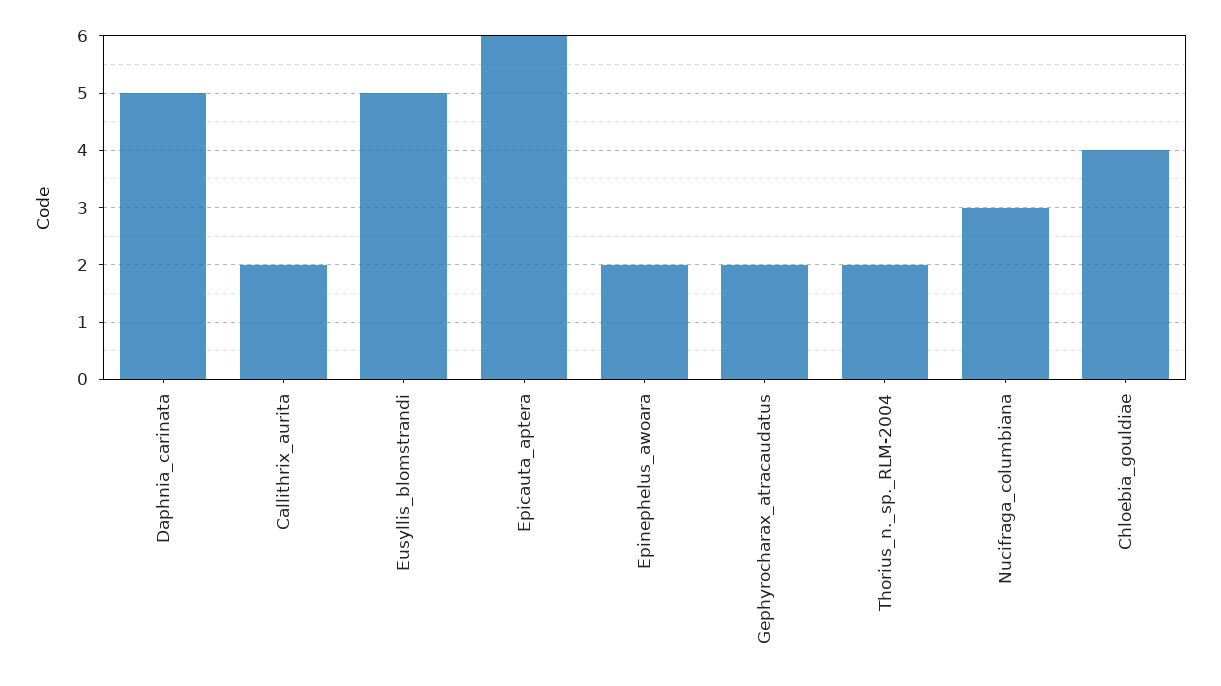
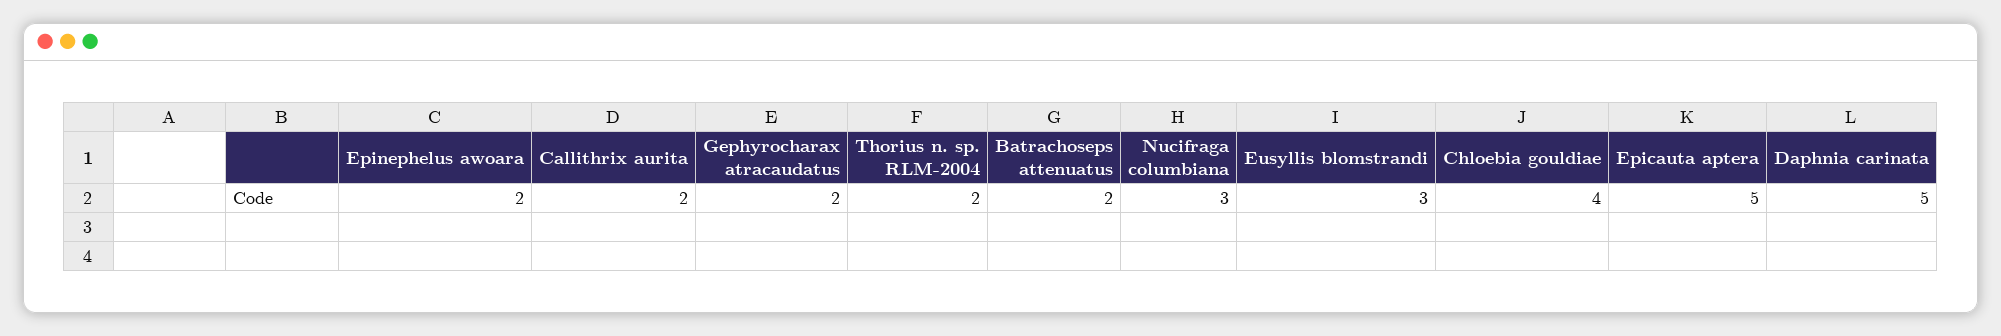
Eusyllis_blomstrandi: 5 -> 3
Epicauta_aptera: 6 -> 5
Batrachoseps attenuatus: none -> 2

